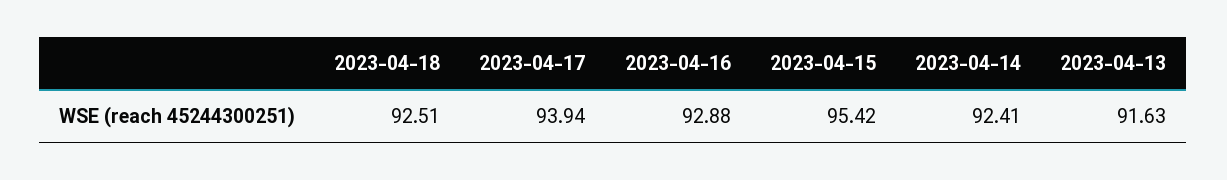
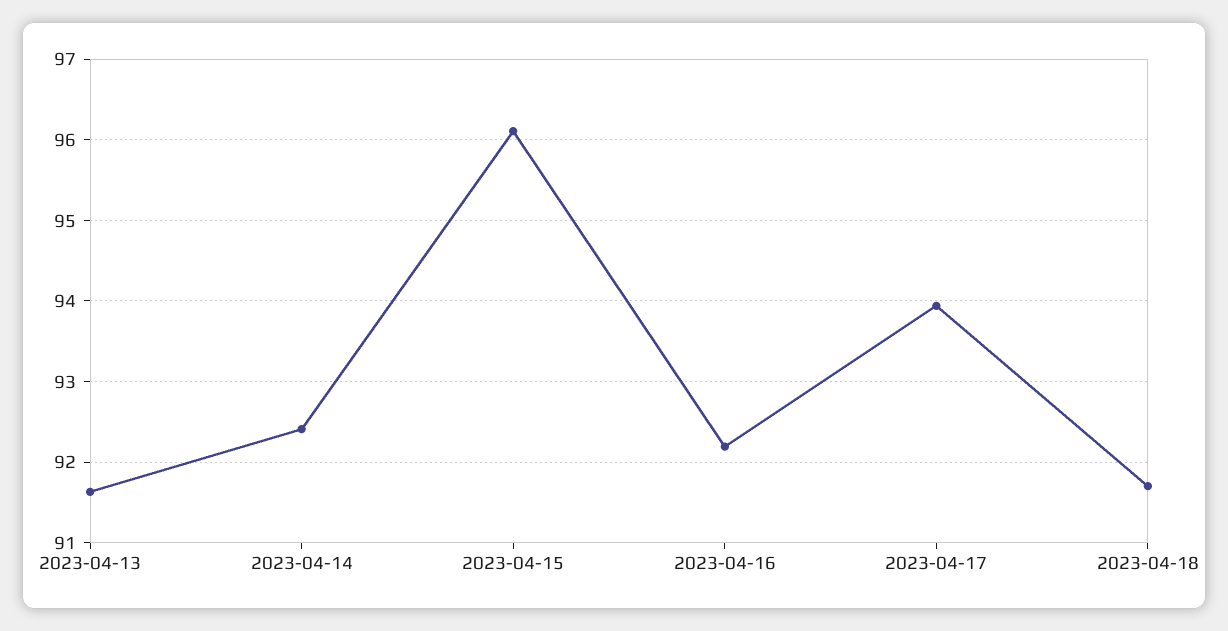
2023-04-18: 92.51 -> 91.7
2023-04-16: 92.88 -> 92.2
2023-04-15: 95.42 -> 96.1

